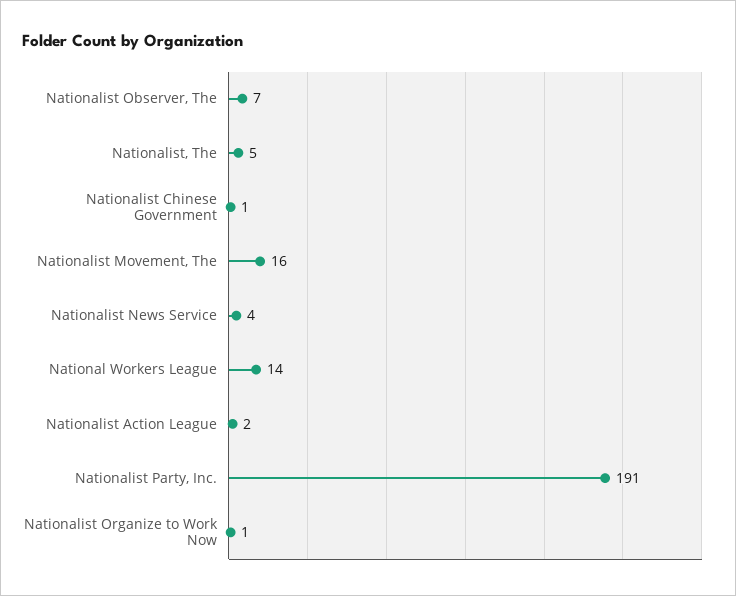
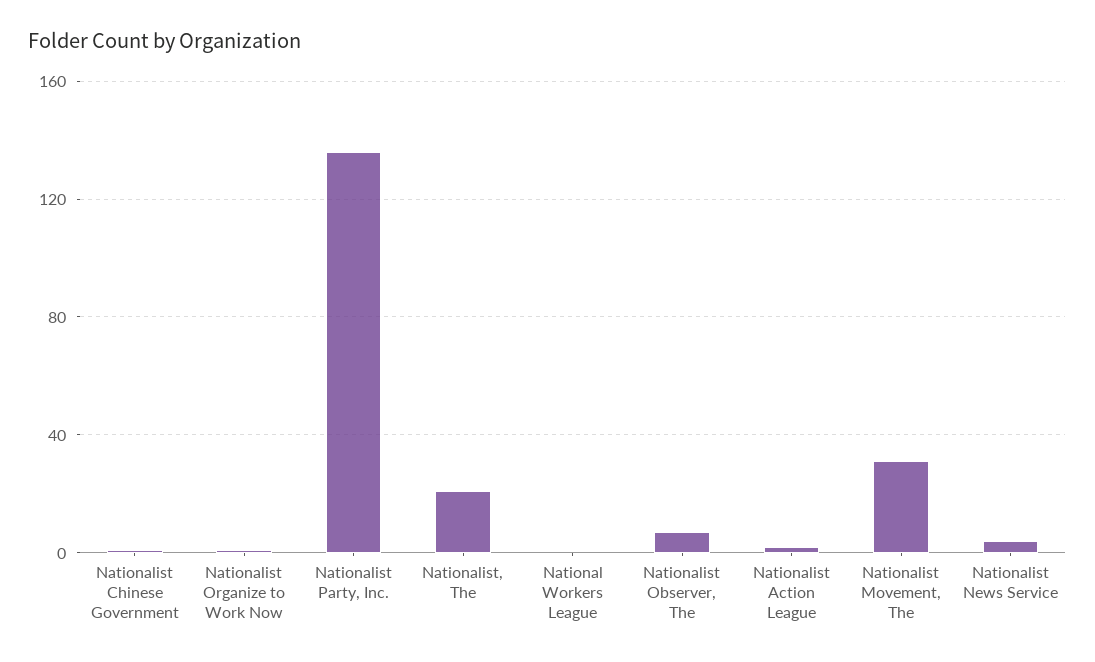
Nationalist, The: 5 -> 20
Nationalist Movement, The: 16 -> 30
National Workers League: 14 -> 0
Nationalist Party, Inc.: 191 -> 135

